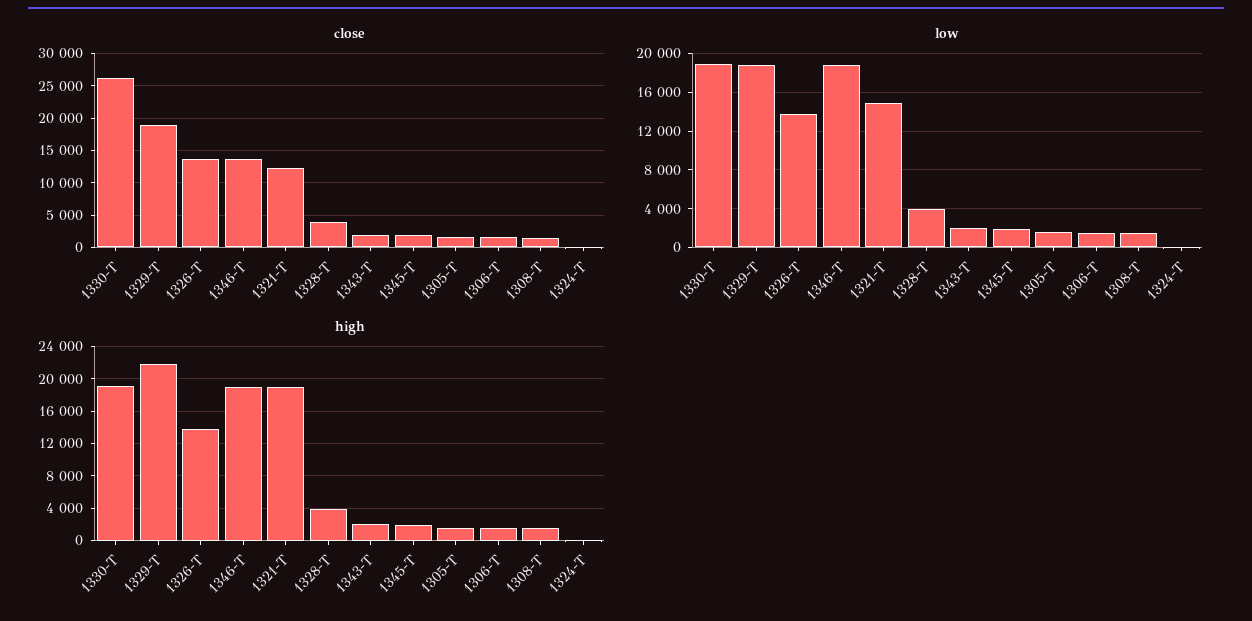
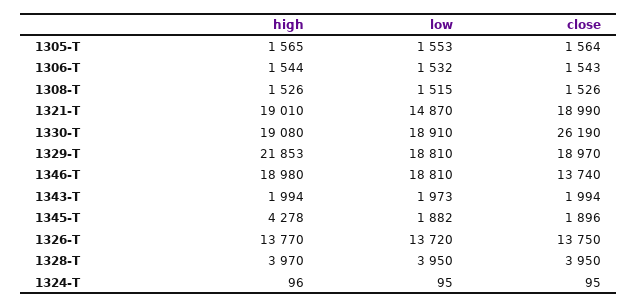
close, 1321-T: 12000 -> 18990
high, 1345-T: 2000 -> 4278

